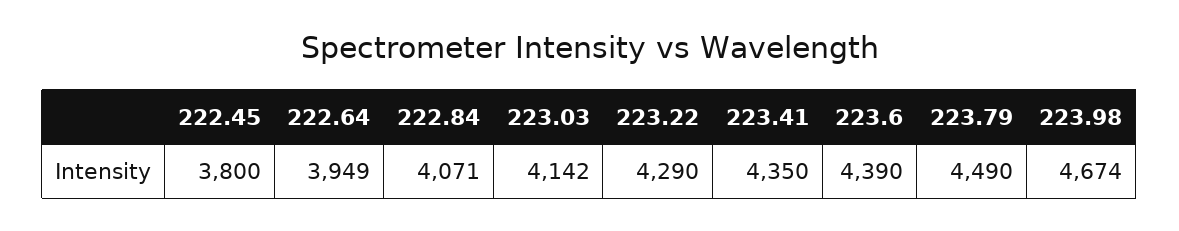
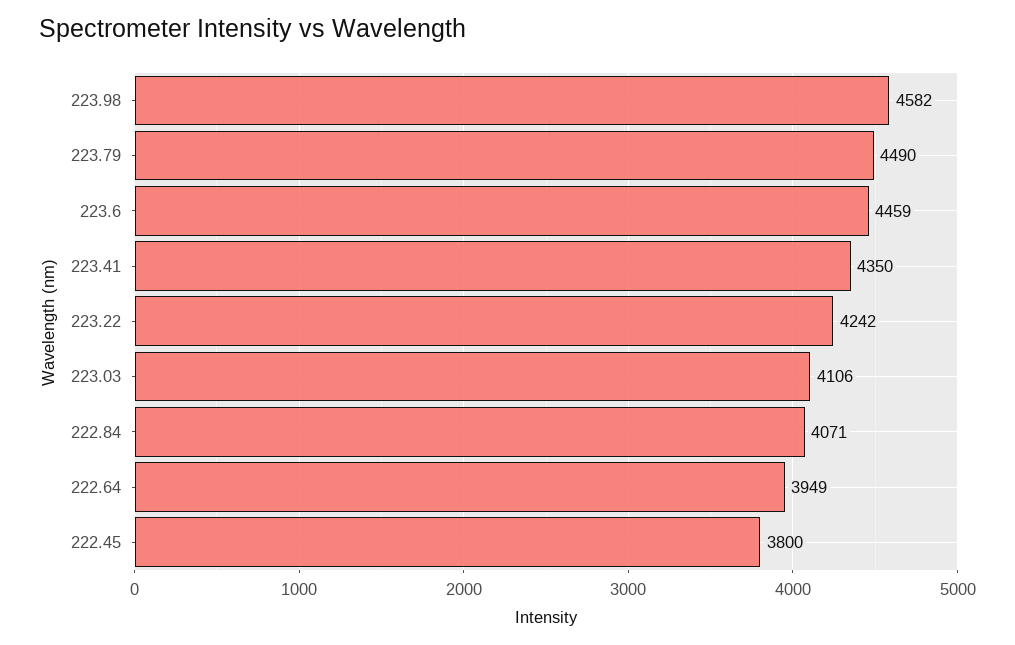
223.03: 4142 -> 4106
223.22: 4290 -> 4242
223.6: 4390 -> 4459
223.98: 4674 -> 4582

